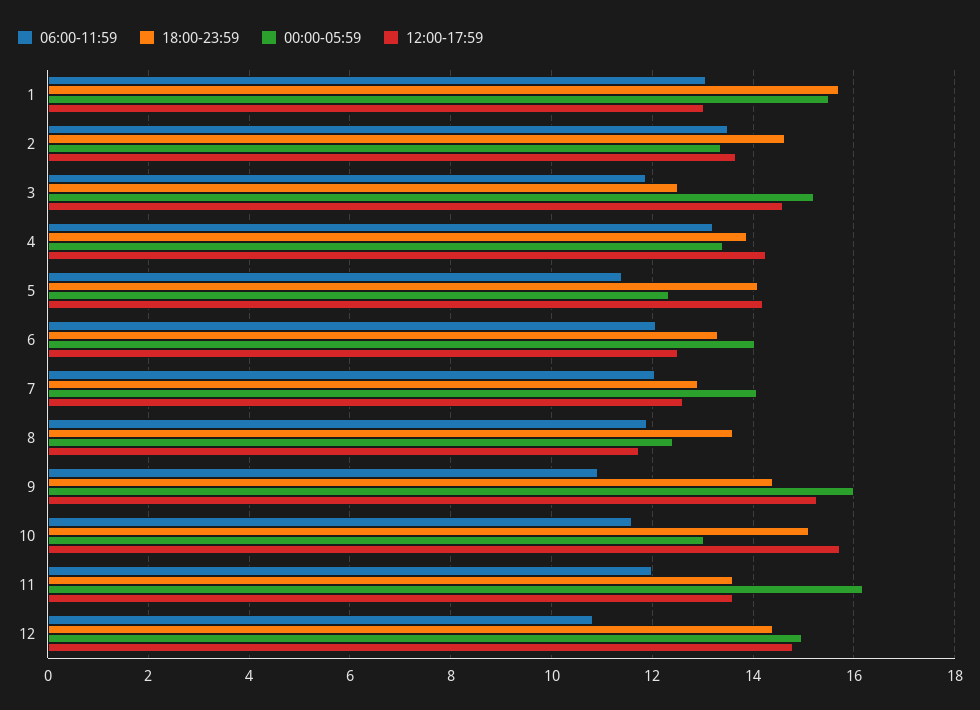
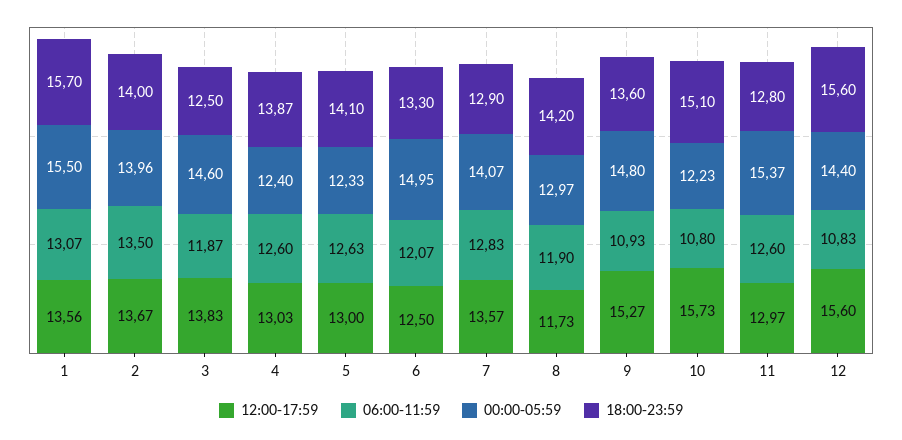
12:00-17:59, 1: 13 -> 13.56
18:00-23:59, 2: 14.6 -> 14
00:00-05:59, 2: 13.4 -> 13.96
00:00-05:59, 3: 15.2 -> 14.6
12:00-17:59, 3: 14.6 -> 13.83
06:00-11:59, 4: 13.2 -> 12.6
00:00-05:59, 4: 13.4 -> 12.4
12:00-17:59, 4: 14.2 -> 13.03
06:00-11:59, 5: 11.4 -> 12.63
12:00-17:59, 5: 14.2 -> 13
00:00-05:59, 6: 14 -> 14.95
06:00-11:59, 7: 12 -> 12.83
12:00-17:59, 7: 12.6 -> 13.57
18:00-23:59, 8: 13.6 -> 14.2
00:00-05:59, 8: 12.4 -> 12.97
18:00-23:59, 9: 14.4 -> 13.6
00:00-05:59, 9: 16 -> 14.8
06:00-11:59, 10: 11.6 -> 10.8
00:00-05:59, 10: 13 -> 12.23
06:00-11:59, 11: 12 -> 12.6
18:00-23:59, 11: 13.6 -> 12.8
00:00-05:59, 11: 16.2 -> 15.37
12:00-17:59, 11: 13.6 -> 12.97
18:00-23:59, 12: 14.4 -> 15.6
00:00-05:59, 12: 15 -> 14.4
12:00-17:59, 12: 14.8 -> 15.6

